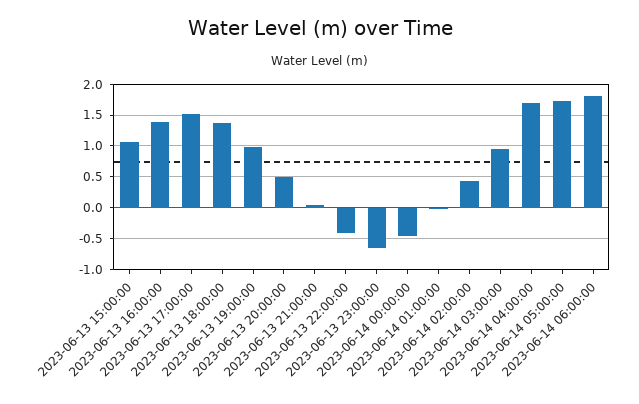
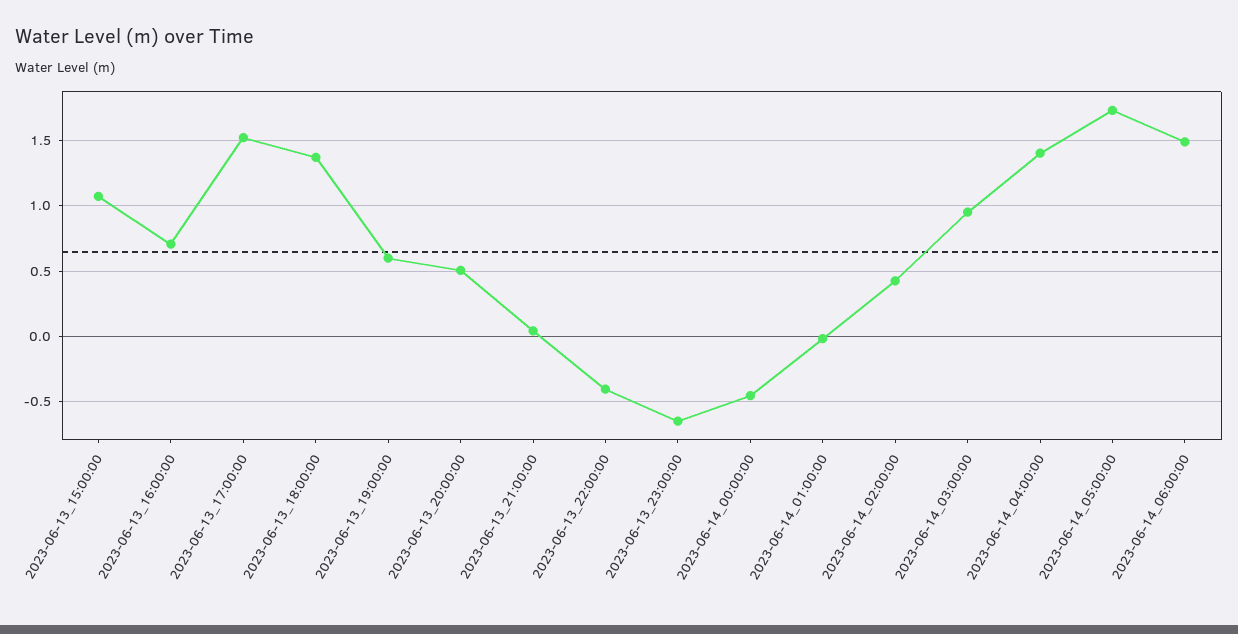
2023-06-13 16:00:00: 1.4 -> 0.7
2023-06-13 19:00:00: 1 -> 0.6
2023-06-14 04:00:00: 1.7 -> 1.4
2023-06-14 06:00:00: 1.8 -> 1.5

